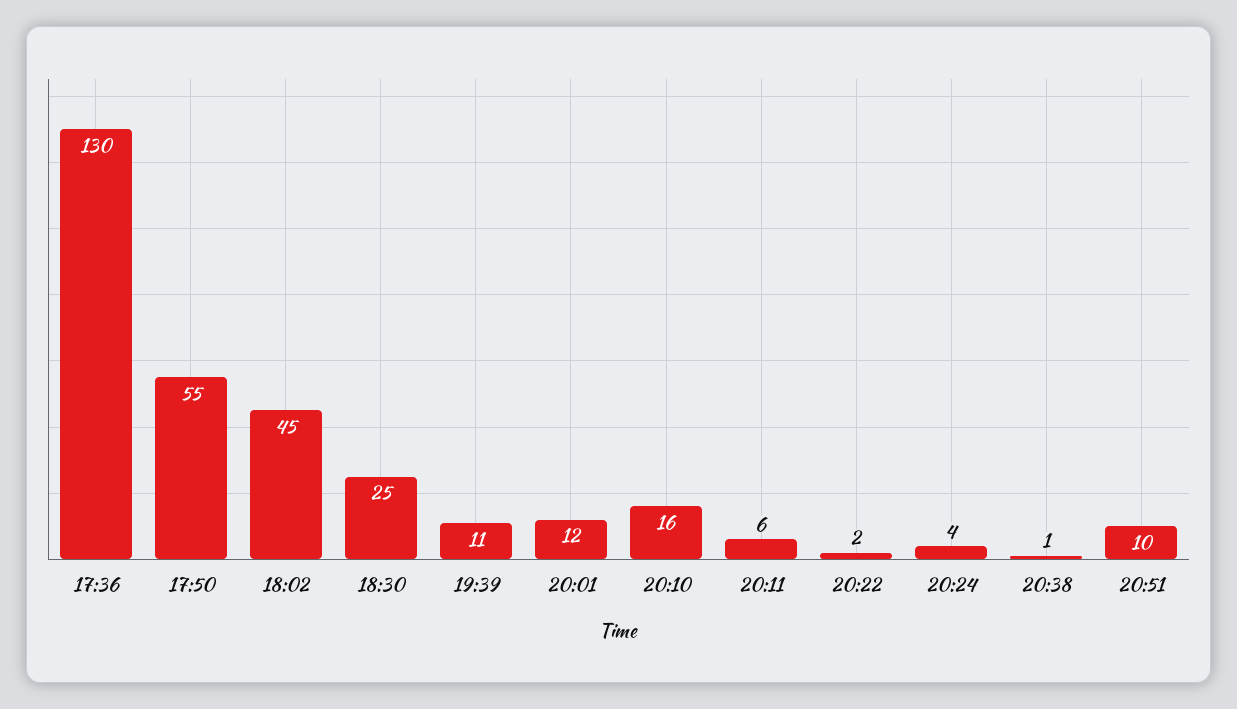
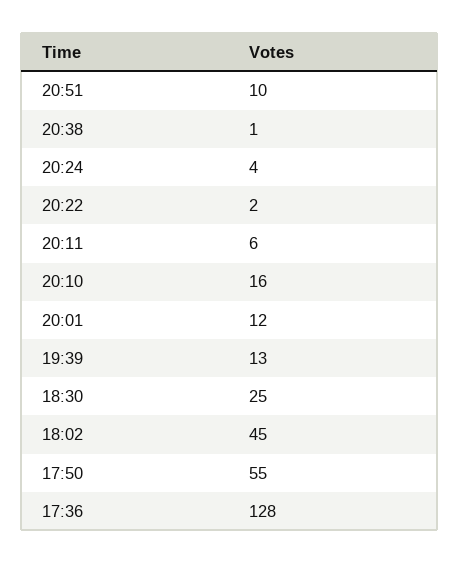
17:36: 130 -> 128
19:39: 11 -> 13

